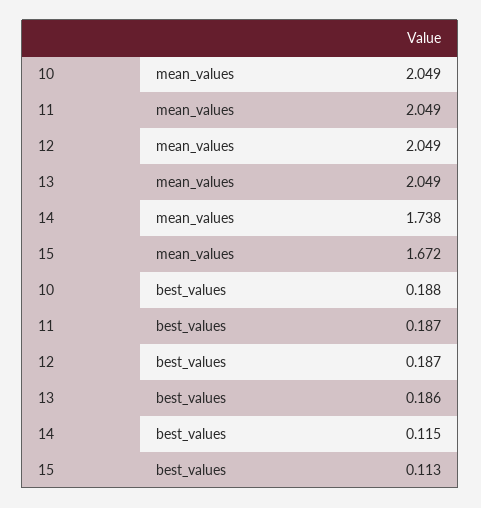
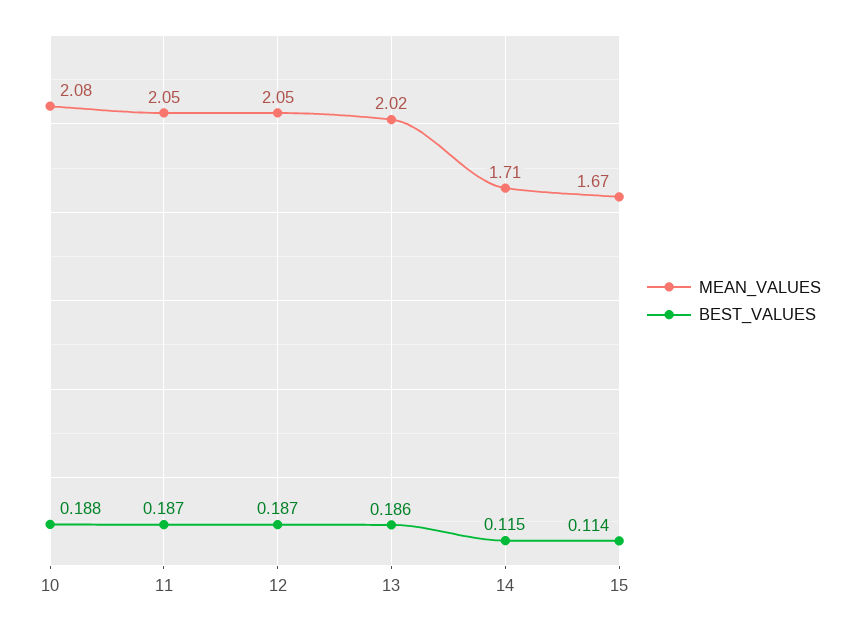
mean_values, 10: 2.049 -> 2.08
mean_values, 13: 2.049 -> 2.02
mean_values, 14: 1.738 -> 1.71
best_values, 15: 0.113 -> 0.114

